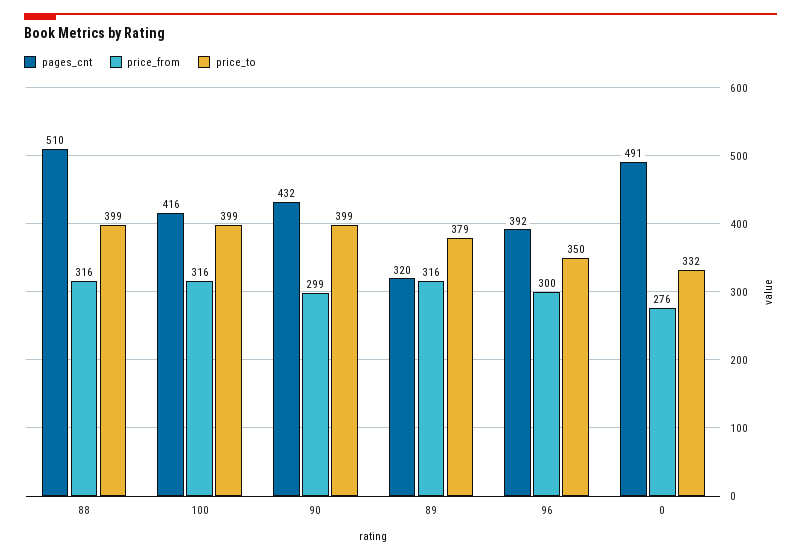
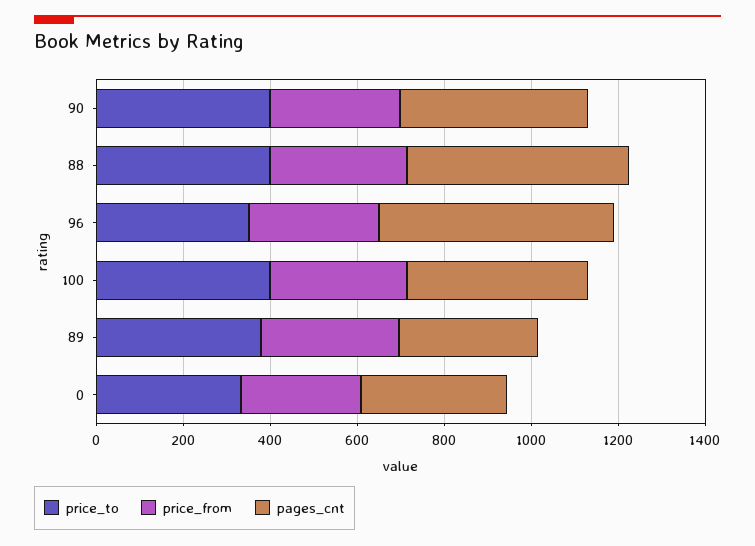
pages_cnt, 96: 392 -> 550
pages_cnt, 0: 491 -> 350

